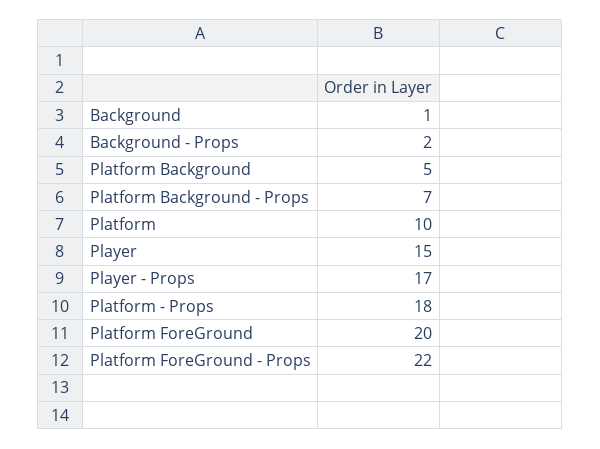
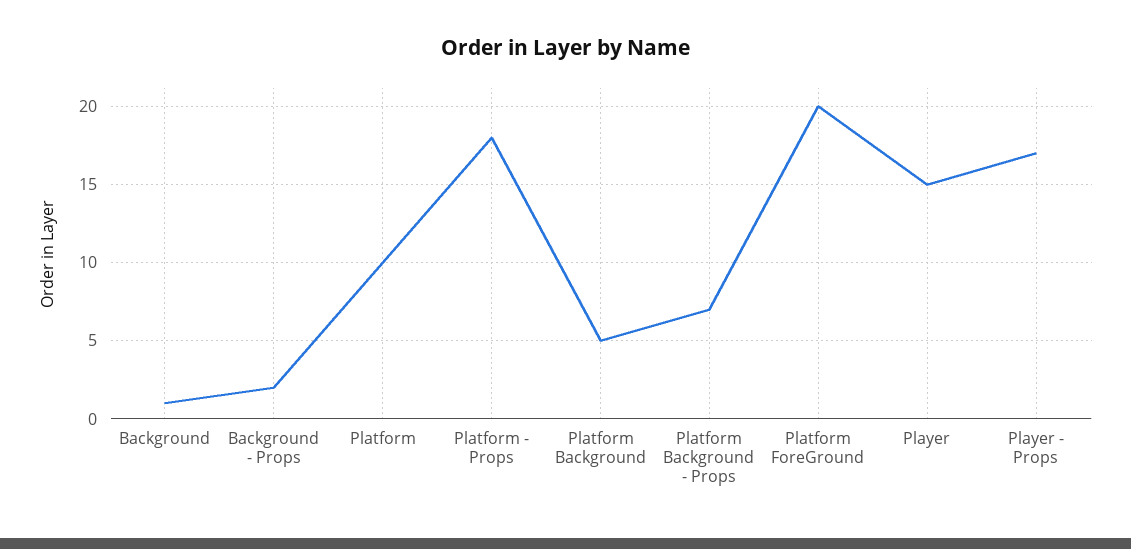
Platform ForeGround - Props: 22 -> none

